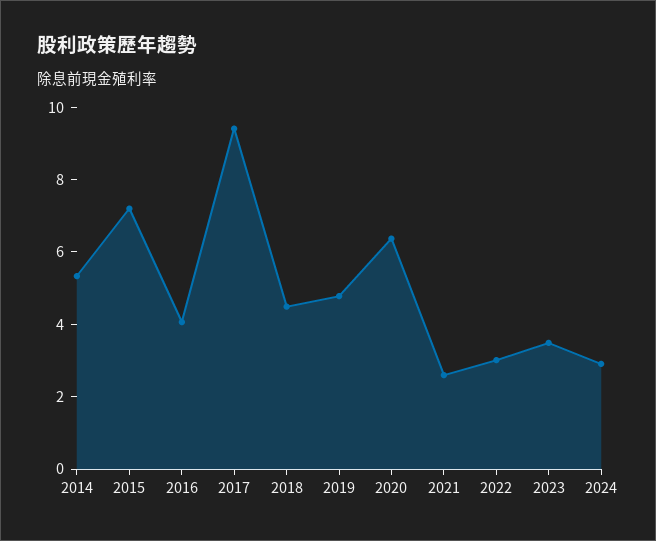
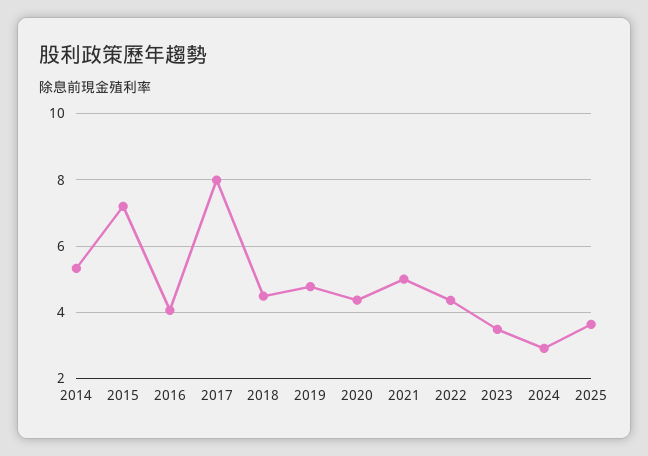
2017: 9.5 -> 8
2020: 6.5 -> 4.4
2021: 2.5 -> 5
2022: 3 -> 4.4
2025: none -> 3.6

